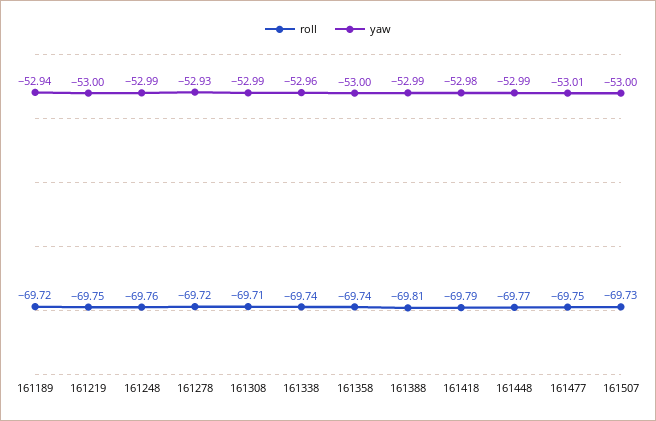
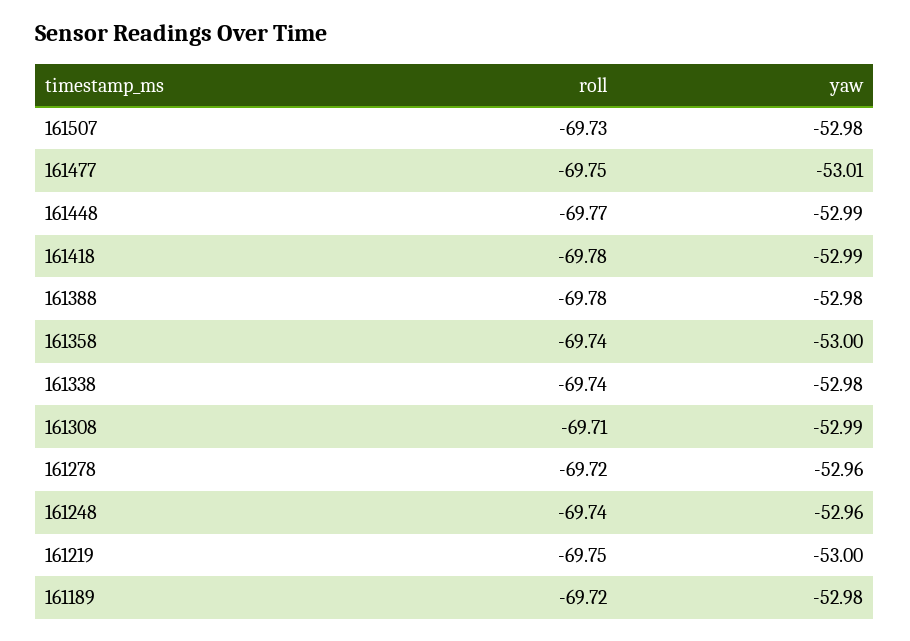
yaw, 161189: -52.94 -> -52.98
roll, 161248: -69.76 -> -69.74
yaw, 161248: -52.99 -> -52.96
yaw, 161278: -52.93 -> -52.96
yaw, 161338: -52.96 -> -52.98
roll, 161388: -69.81 -> -69.78
yaw, 161388: -52.99 -> -52.98
roll, 161418: -69.79 -> -69.78
yaw, 161418: -52.98 -> -52.99
yaw, 161507: -53 -> -52.98

